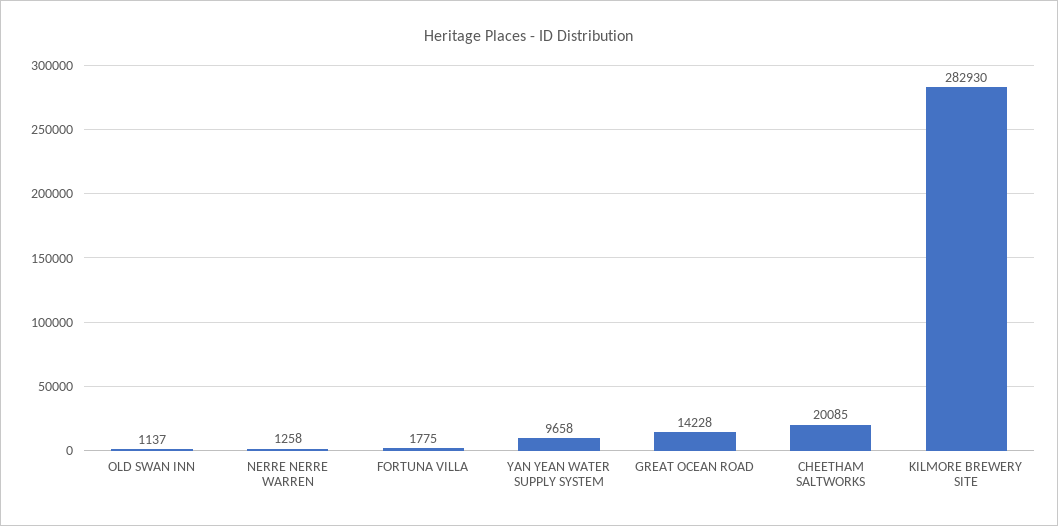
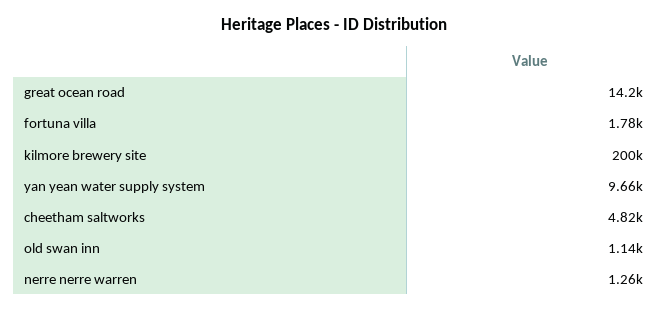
CHEETHAM SALTWORKS: 20085 -> 4820
KILMORE BREWERY SITE: 282930 -> 200000

